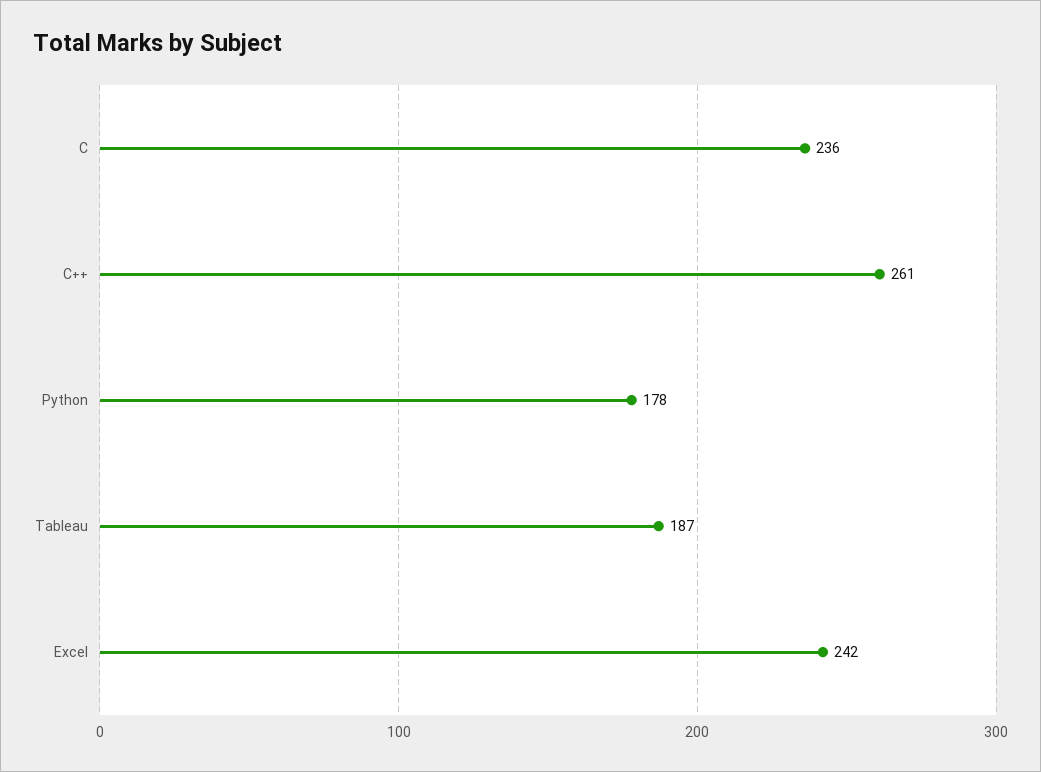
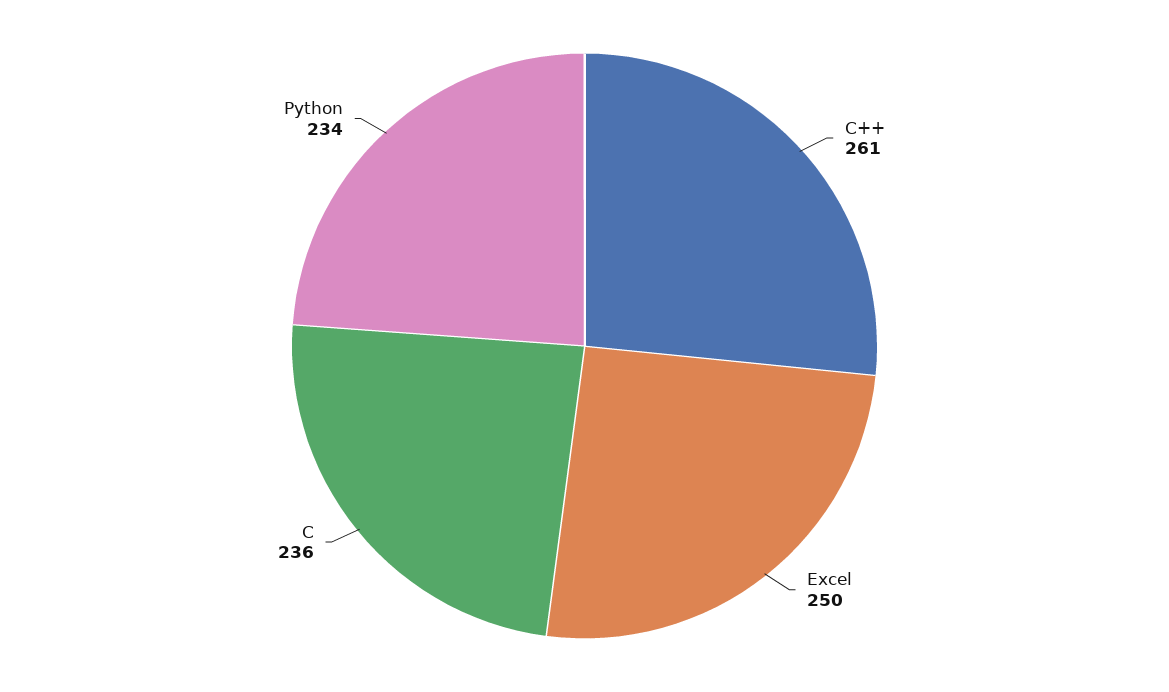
Python: 178 -> 234
Tableau: 187 -> none
Excel: 242 -> 250

